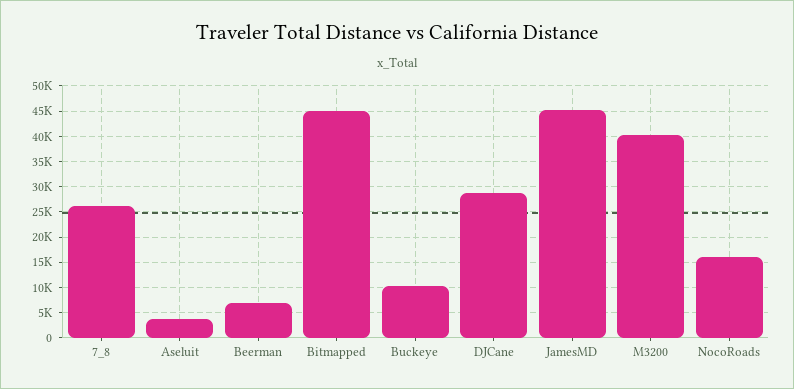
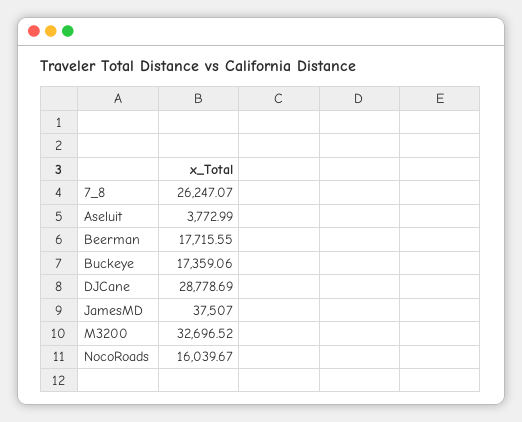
Beerman: 7500 -> 17715.55
Bitmapped: 45000 -> none
Buckeye: 10000 -> 17359.06
JamesMD: 45000 -> 37507
M3200: 40000 -> 32696.52

